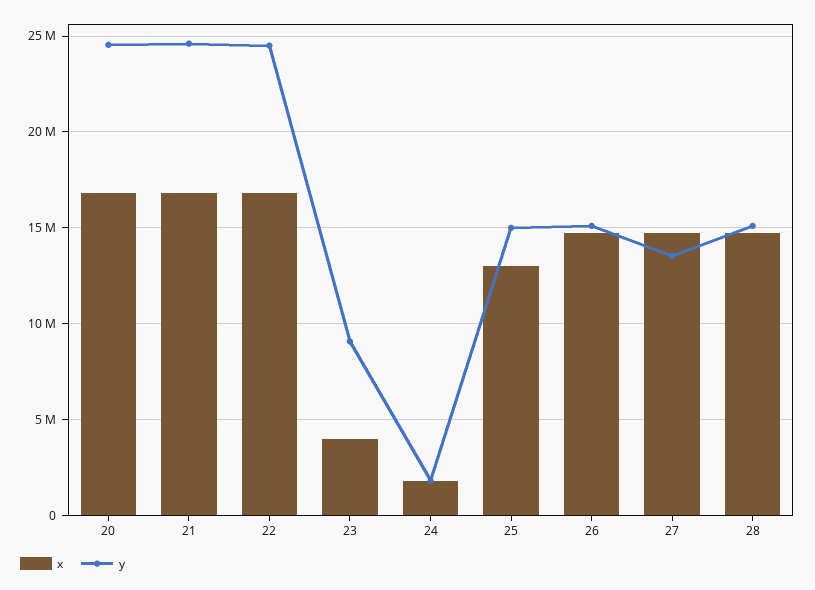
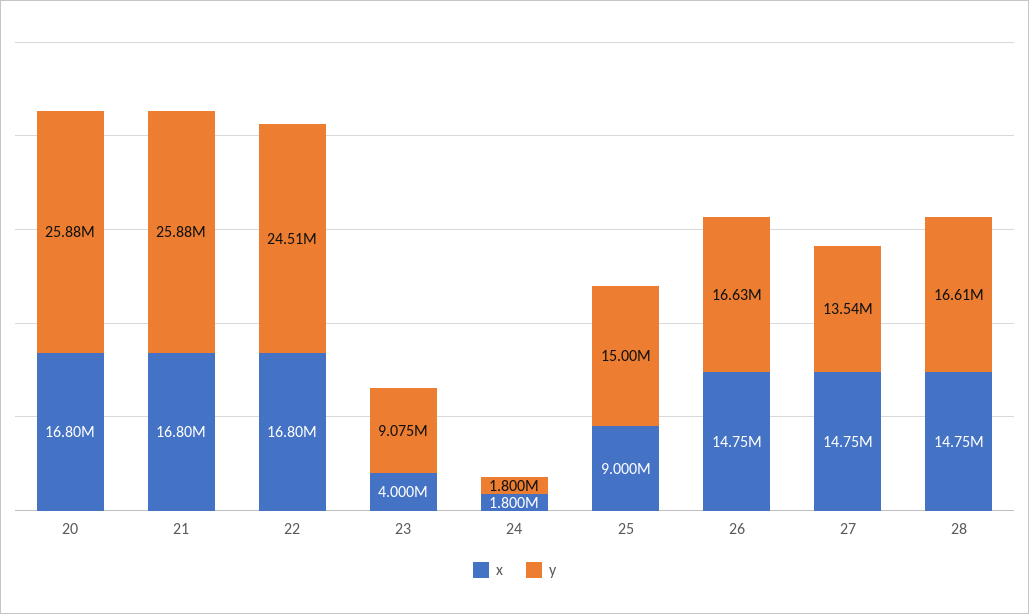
y, 20: 24500000 -> 25880000
y, 21: 24500000 -> 25880000
x, 25: 13000000 -> 9000000
y, 26: 15000000 -> 16630000
y, 28: 15000000 -> 16610000

